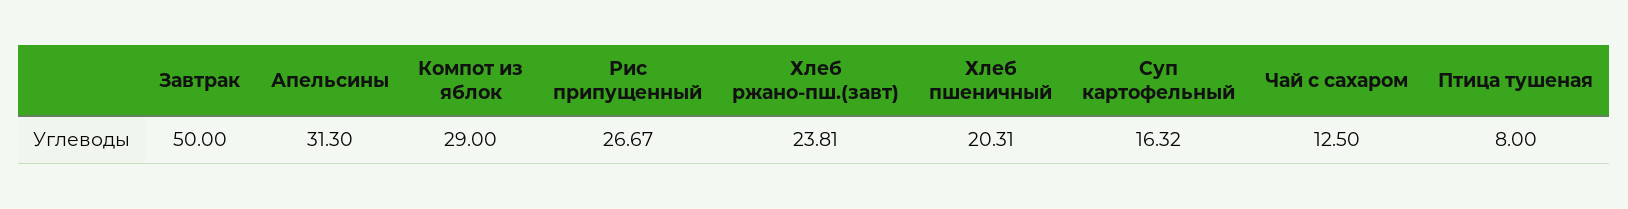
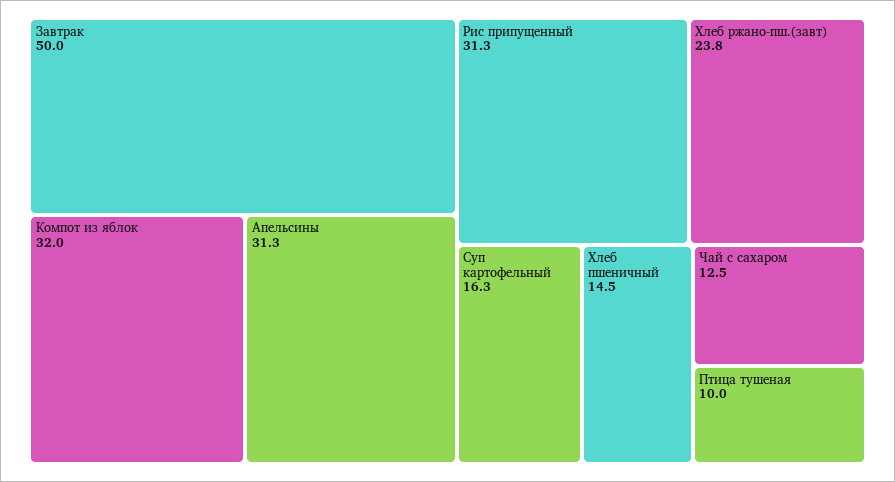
Компот из яблок: 29 -> 32
Рис припущенный: 26.67 -> 31.3
Хлеб пшеничный: 20.31 -> 14.5
Птица тушеная: 8 -> 10

